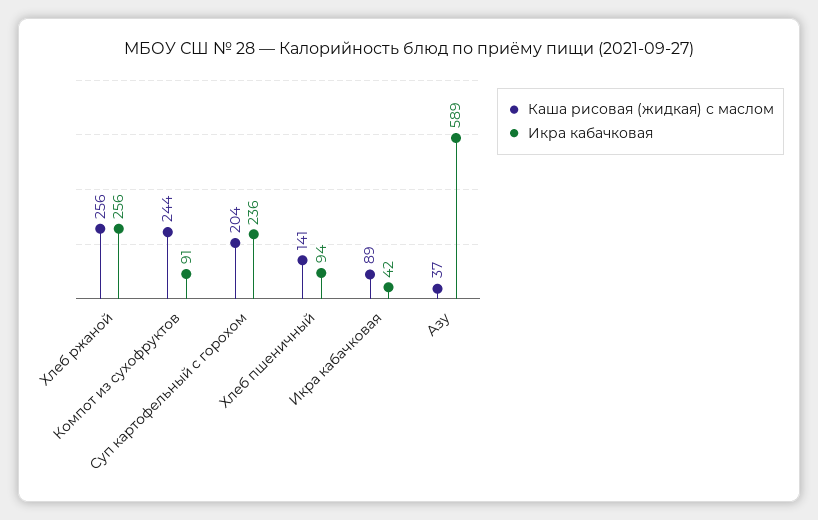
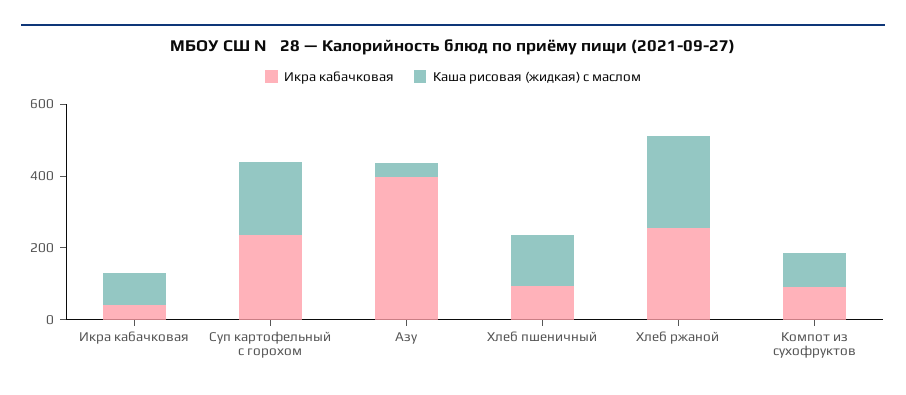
Каша рисовая (жидкая) с маслом, Компот из сухофруктов: 244 -> 100
Икра кабачковая, Азу: 589 -> 400

